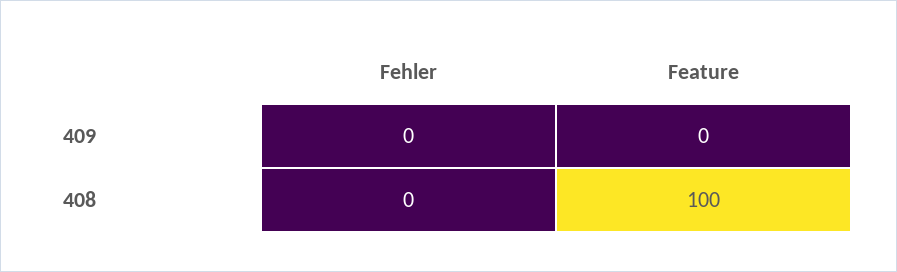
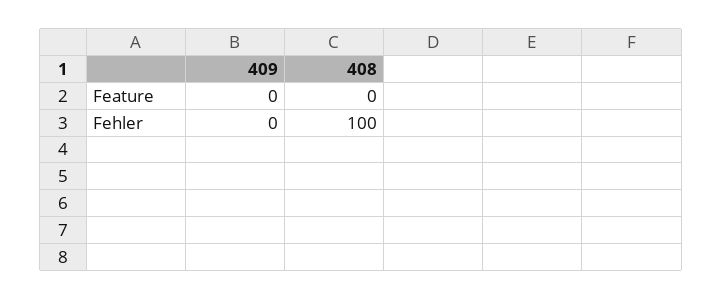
Fehler, 408: 0 -> 100
Feature, 408: 100 -> 0

